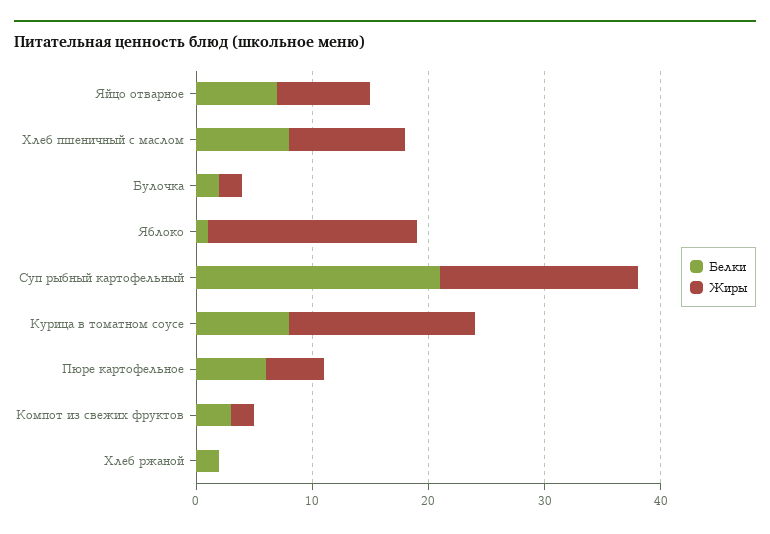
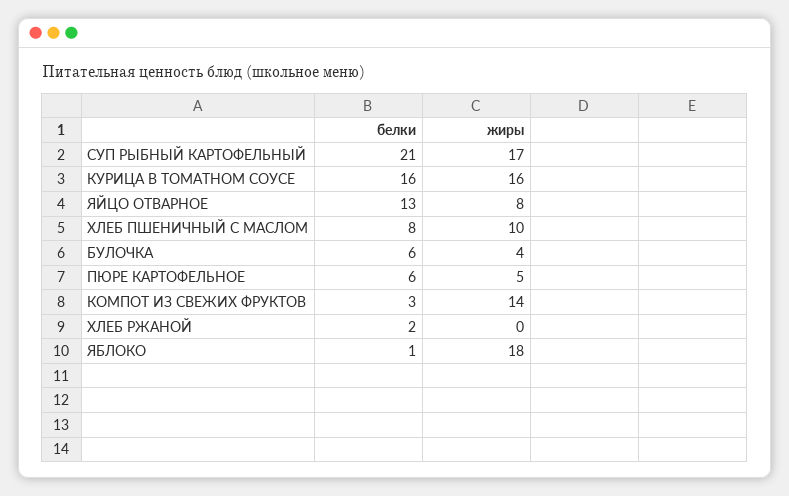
Белки, Яйцо отварное: 7 -> 13
Белки, Булочка: 2 -> 6
Жиры, Булочка: 2 -> 4
Белки, Курица в томатном соусе: 8 -> 16
Жиры, Компот из свежих фруктов: 2 -> 14

